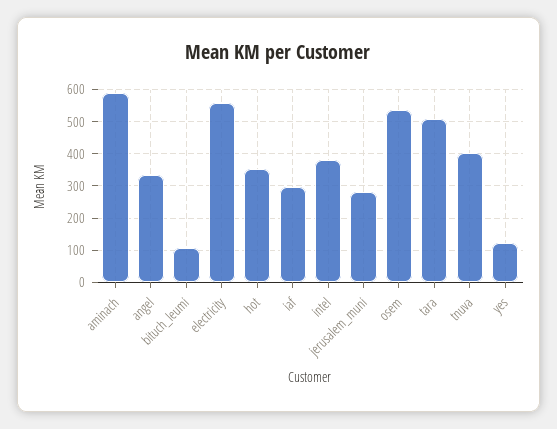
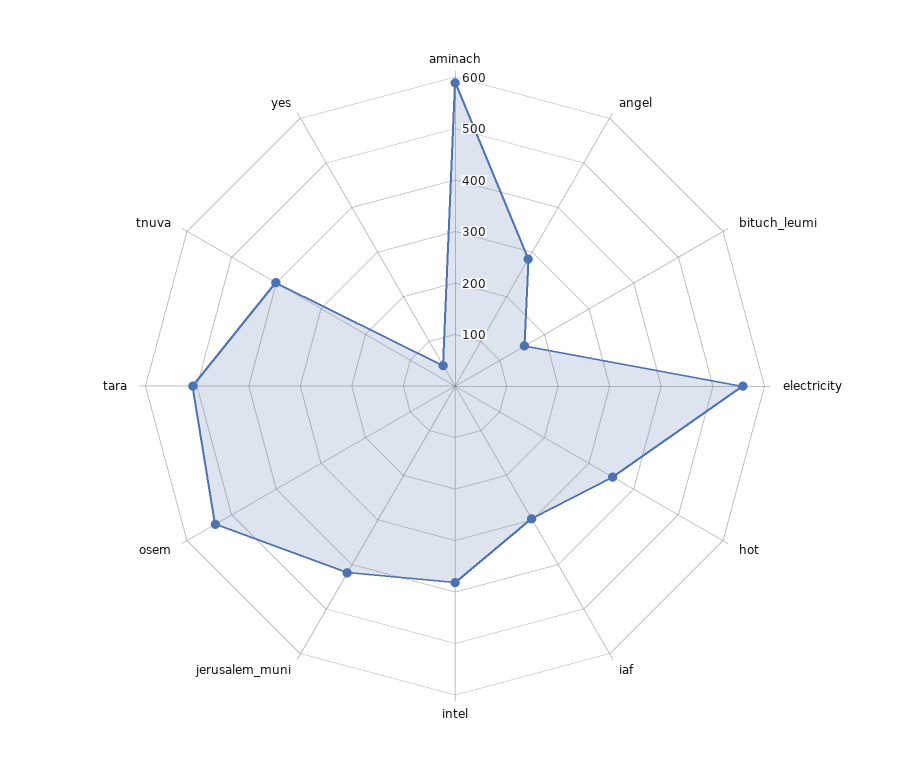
angel: 340 -> 280
bituch_leumi: 100 -> 160
jerusalem_muni: 280 -> 420
yes: 120 -> 40

